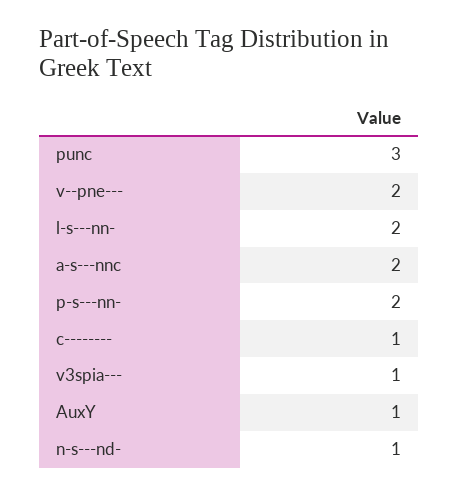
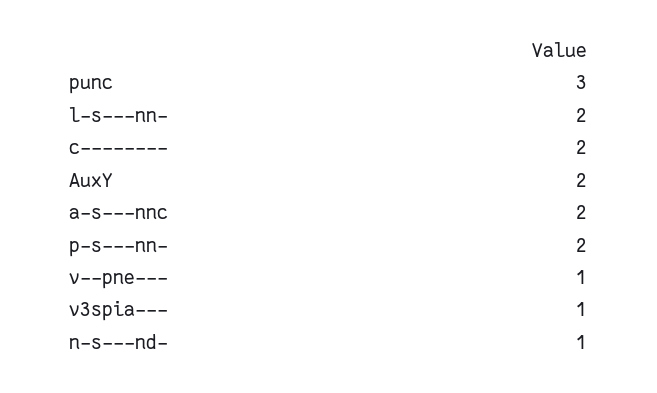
v--pne---: 2 -> 1
c--------: 1 -> 2
AuxY: 1 -> 2

